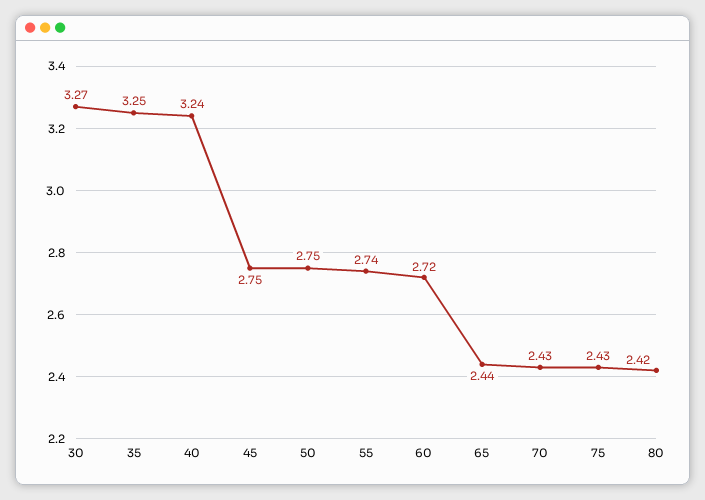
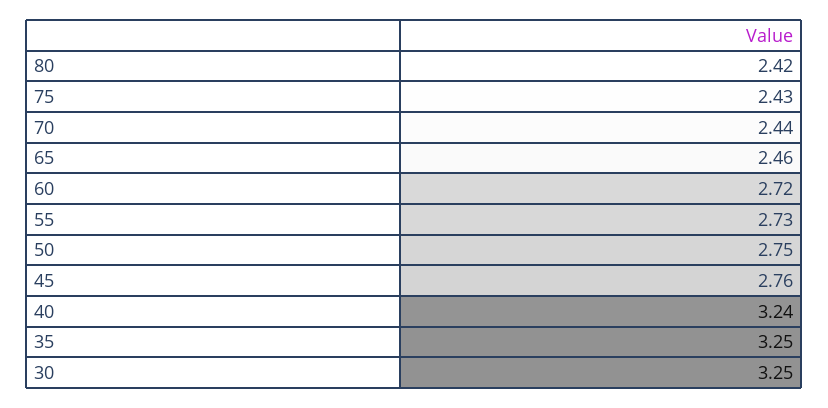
30: 3.27 -> 3.25
45: 2.75 -> 2.76
55: 2.74 -> 2.73
65: 2.44 -> 2.46
70: 2.43 -> 2.44

